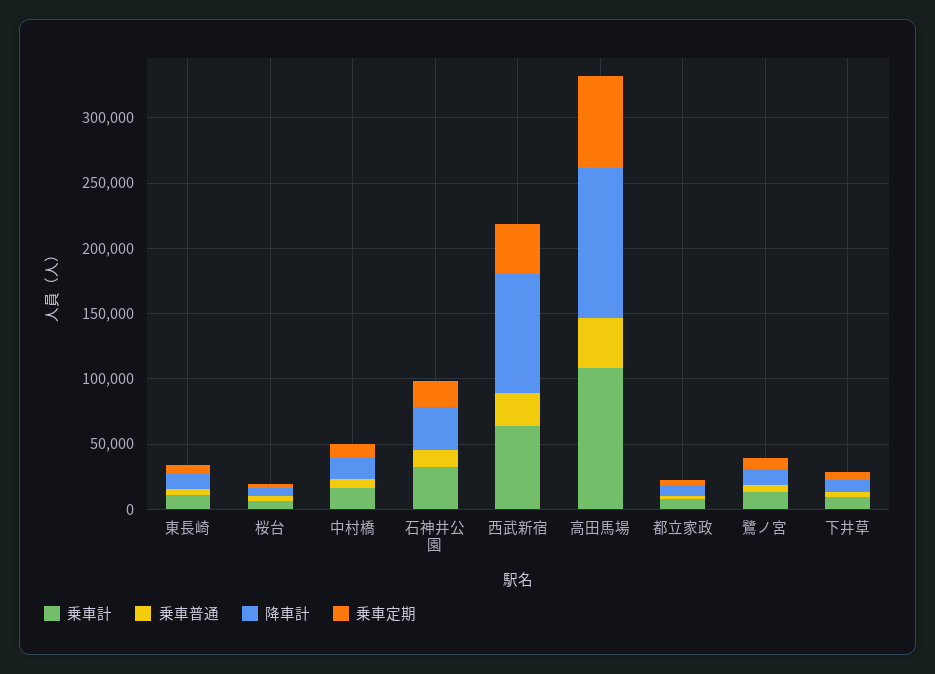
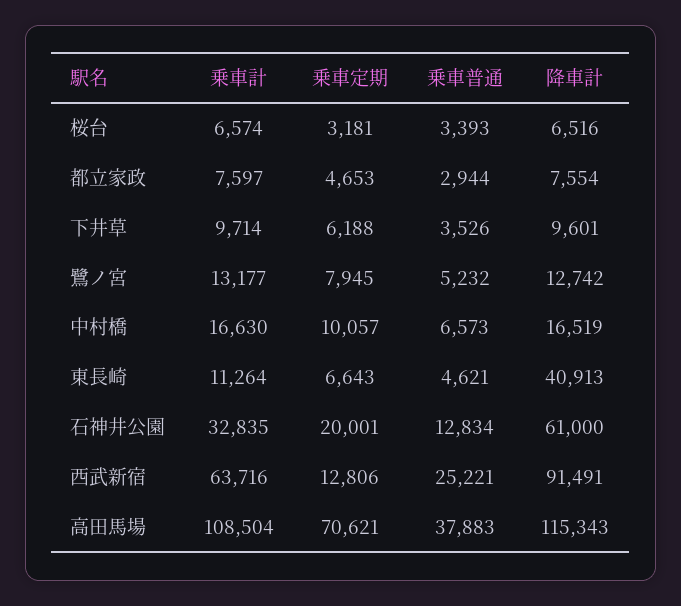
降車計, 東長崎: 10000 -> 40913
降車計, 石神井公園: 30000 -> 61000
乗車定期, 西武新宿: 40000 -> 12806

